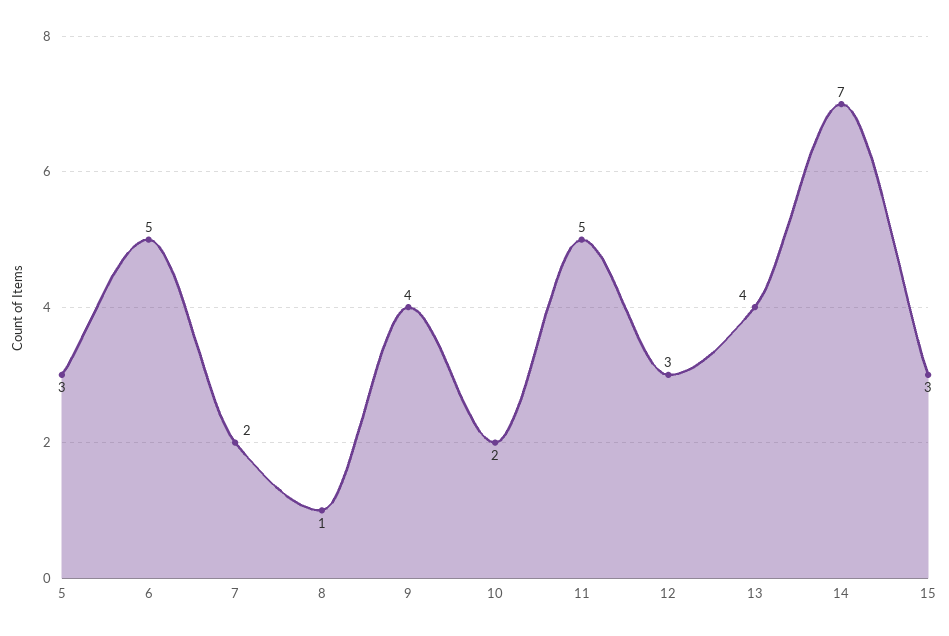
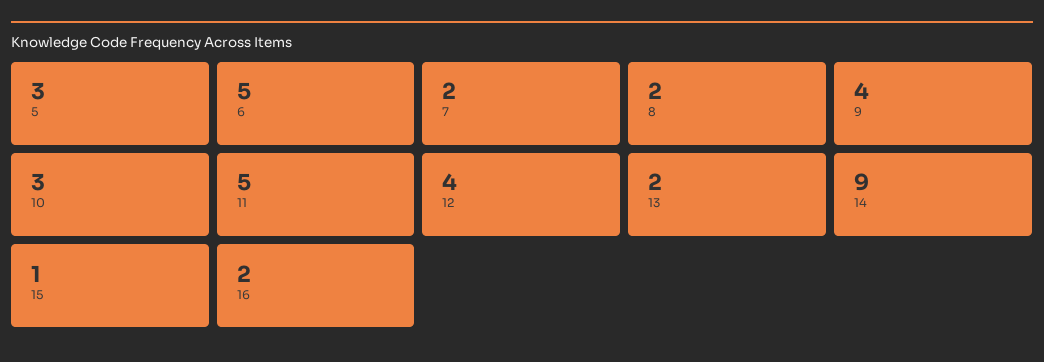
8: 1 -> 2
10: 2 -> 3
12: 3 -> 4
13: 4 -> 2
14: 7 -> 9
15: 3 -> 1
16: none -> 2

